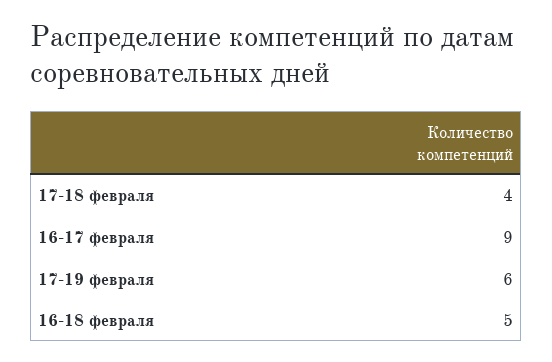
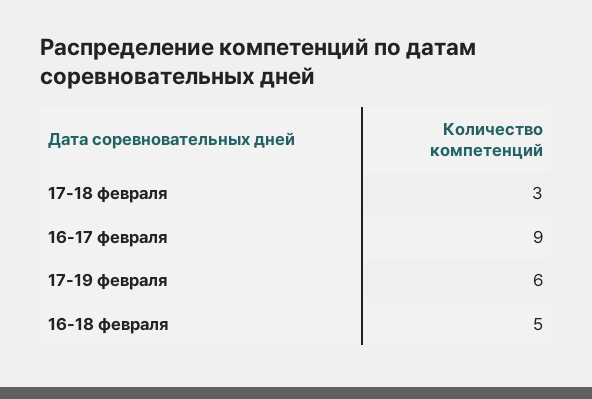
17-18 февраля: 4 -> 3

